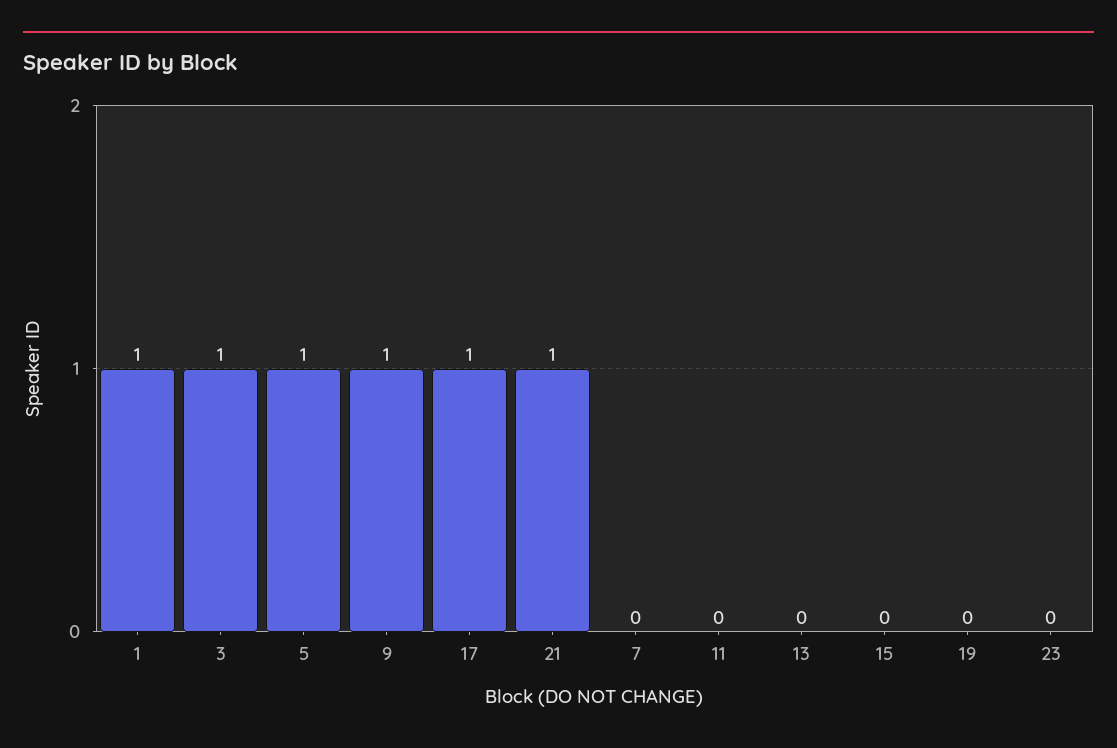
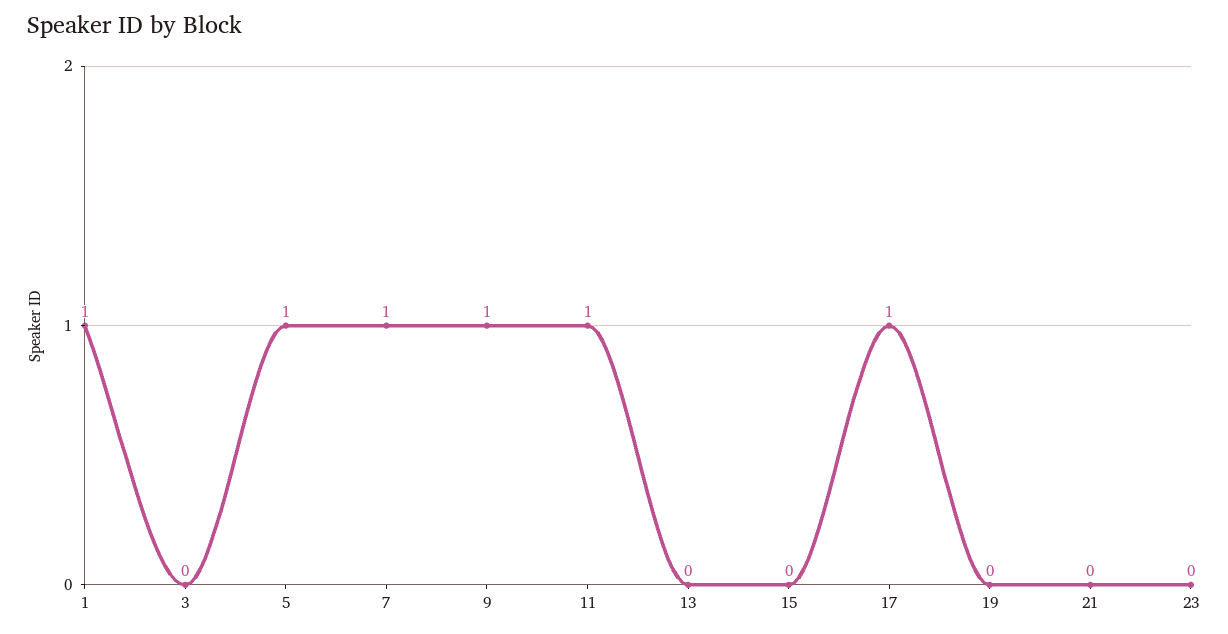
3: 1 -> 0
21: 1 -> 0
7: 0 -> 1
11: 0 -> 1

